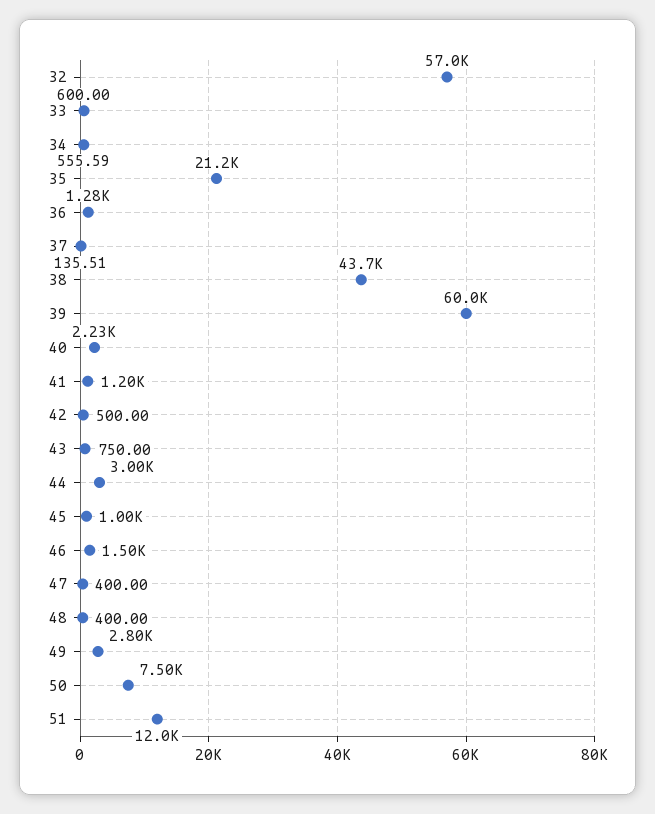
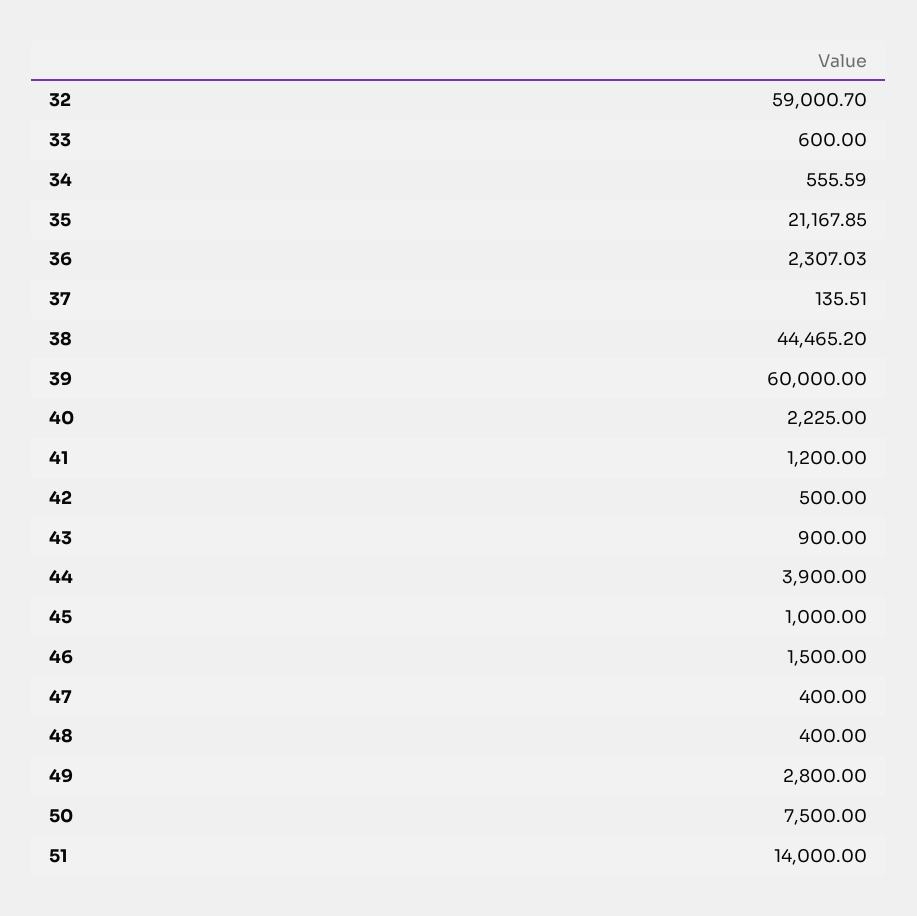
32: 57000 -> 59000.7
36: 1280 -> 2307.03
38: 43700 -> 44465.2
43: 750 -> 900
44: 3000 -> 3900
51: 12000 -> 14000

